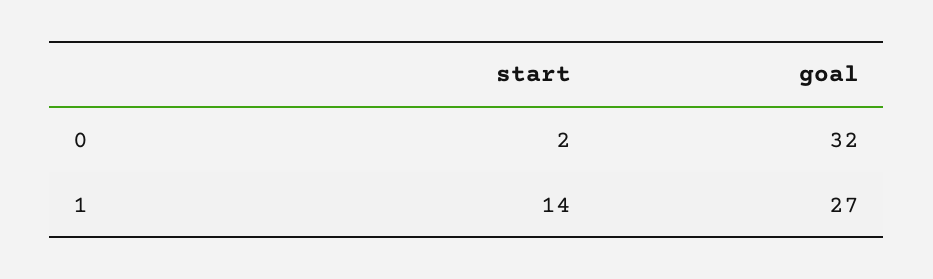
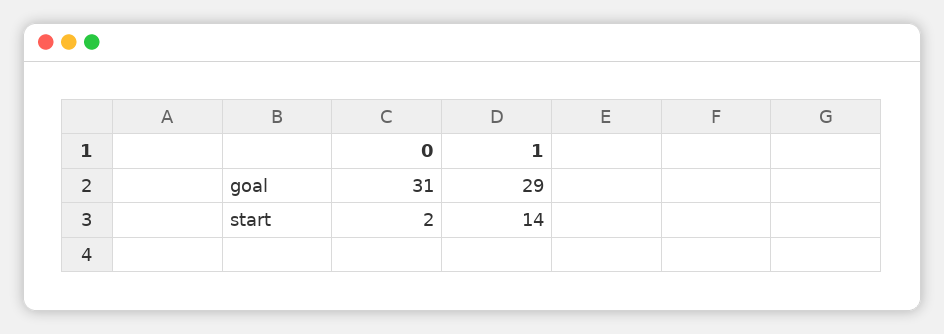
goal, 0: 32 -> 31
goal, 1: 27 -> 29

